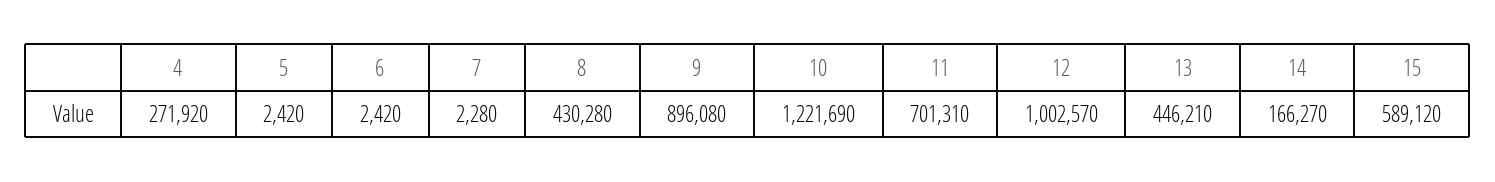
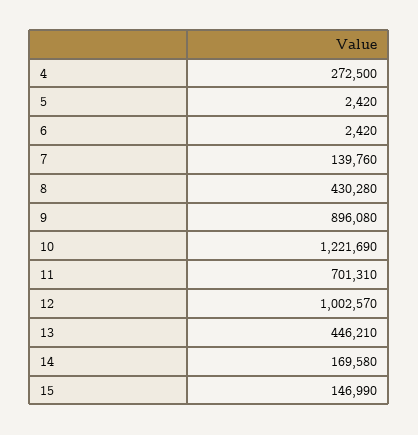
4: 271920 -> 272500
7: 2280 -> 139760
14: 166270 -> 169580
15: 589120 -> 146990

